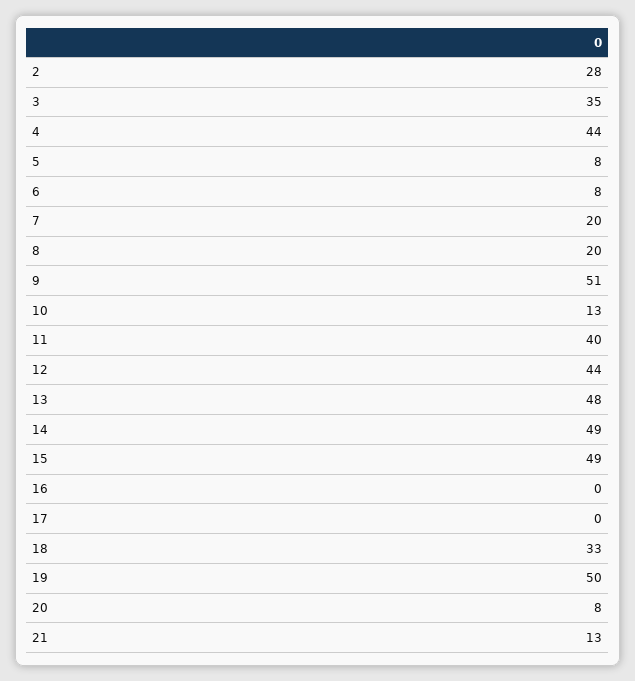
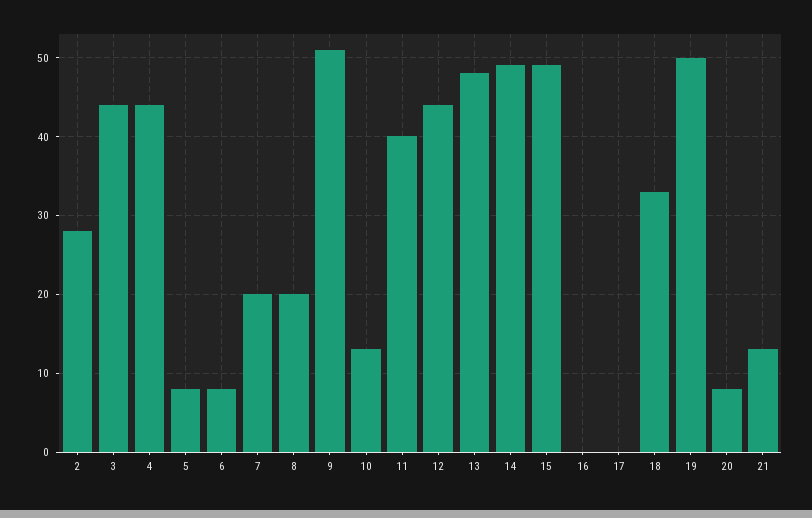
3: 35 -> 44

